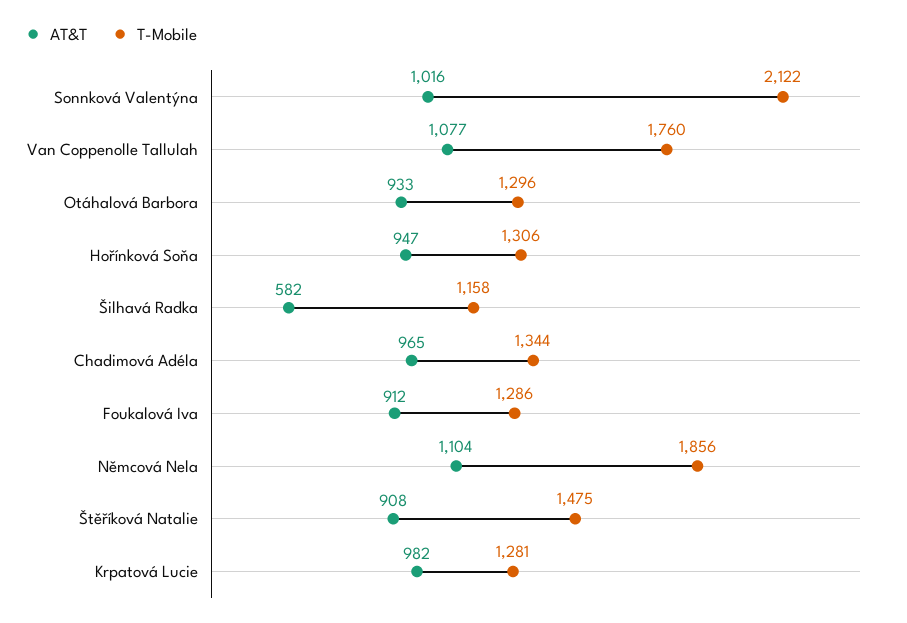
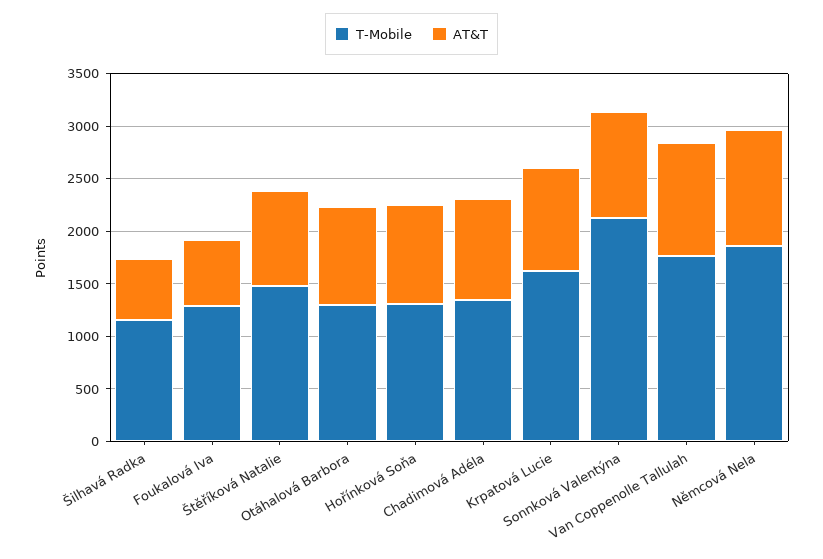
AT&T, Foukalová Iva: 912 -> 600
T-Mobile, Krpatová Lucie: 1281 -> 1600

